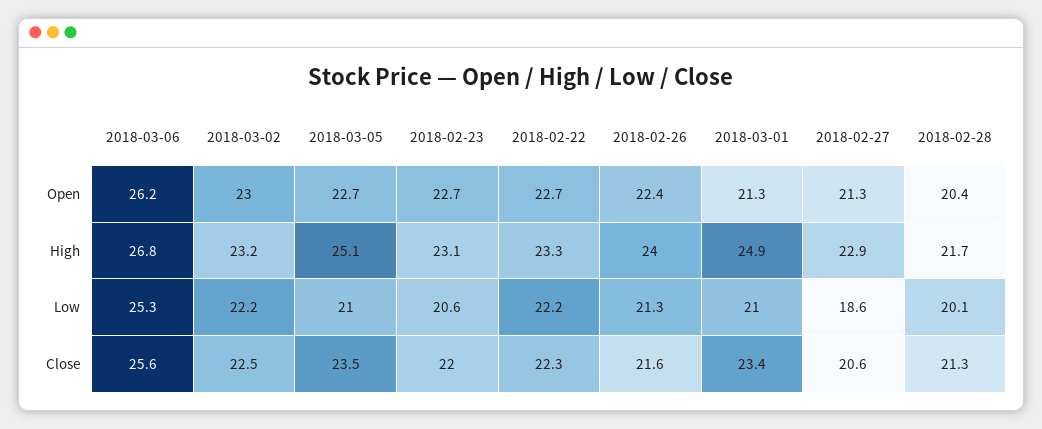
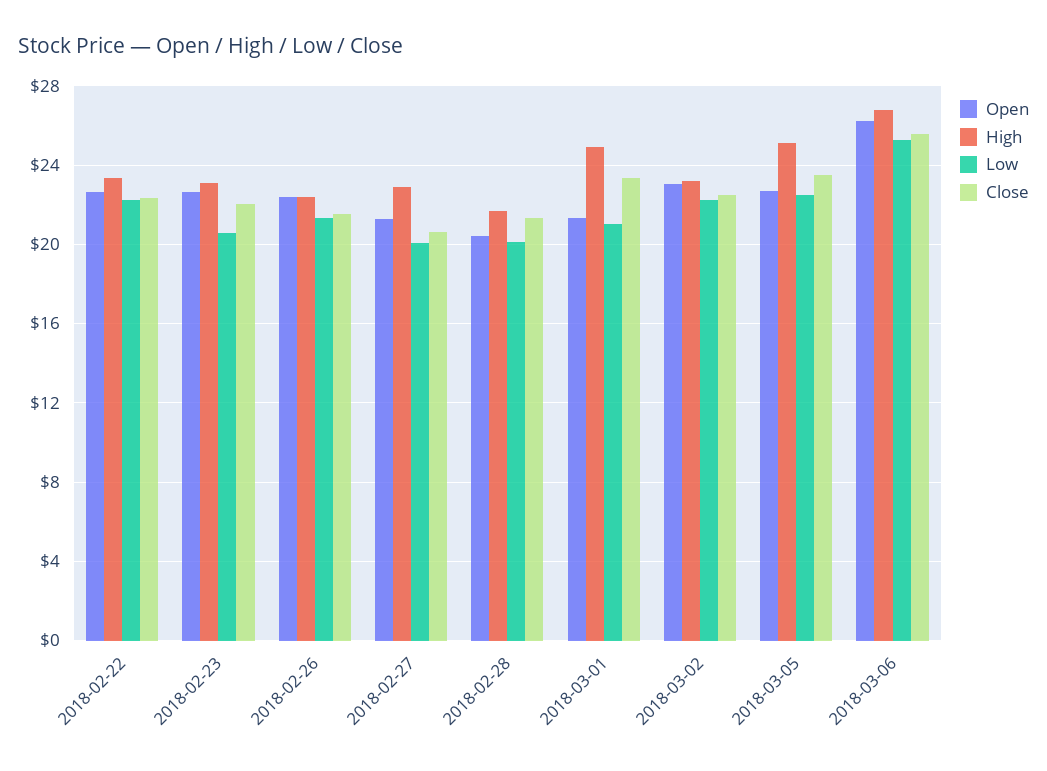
High, 2018-02-26: 24 -> 22.5
Low, 2018-03-05: 21 -> 22.5
Low, 2018-02-27: 18.6 -> 20

